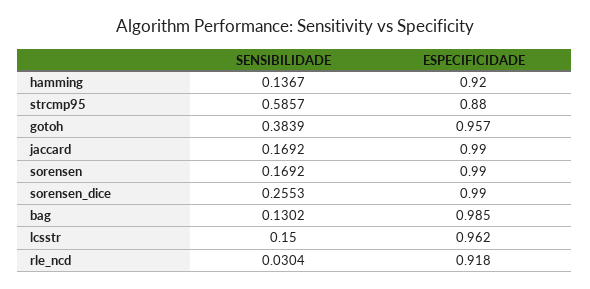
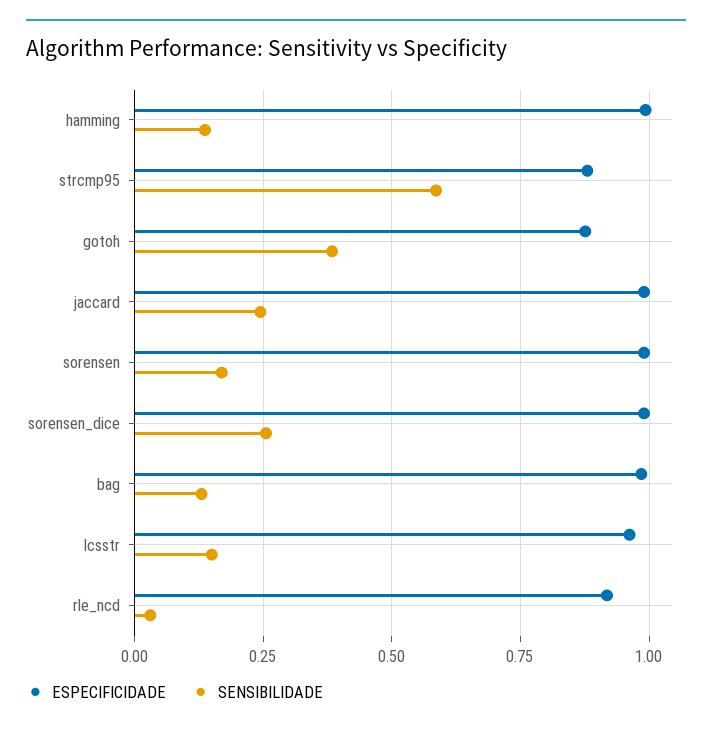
ESPECIFICIDADE, hamming: 0.92 -> 1
ESPECIFICIDADE, gotoh: 0.957 -> 0.875
SENSIBILIDADE, jaccard: 0.1692 -> 0.25

